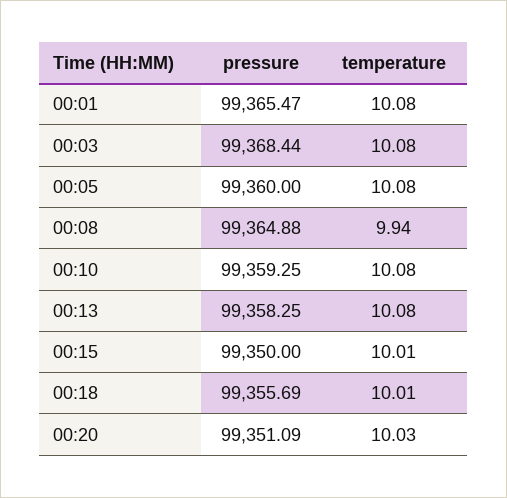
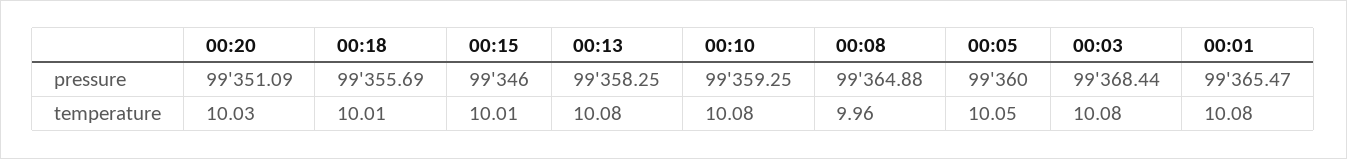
temperature, 00:05: 10.08 -> 10.05
temperature, 00:08: 9.94 -> 9.96
pressure, 00:15: 99350 -> 99346

